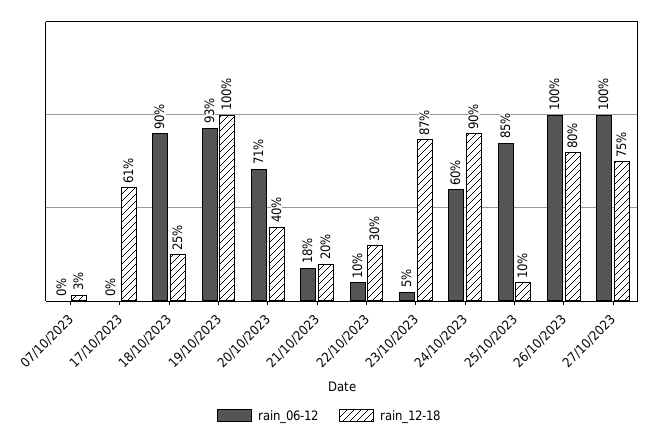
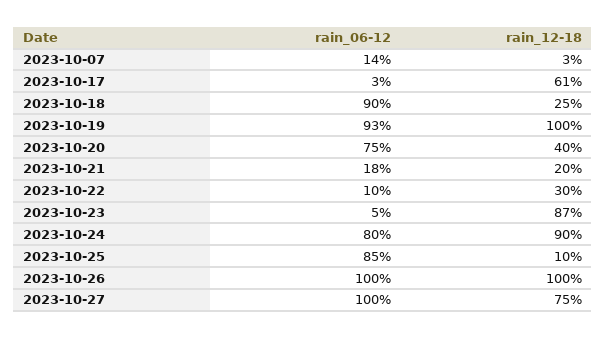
rain_06-12, 07/10/2023: 0 -> 14
rain_06-12, 17/10/2023: 0 -> 3
rain_06-12, 20/10/2023: 71 -> 75
rain_06-12, 24/10/2023: 60 -> 80
rain_12-18, 26/10/2023: 80 -> 100

